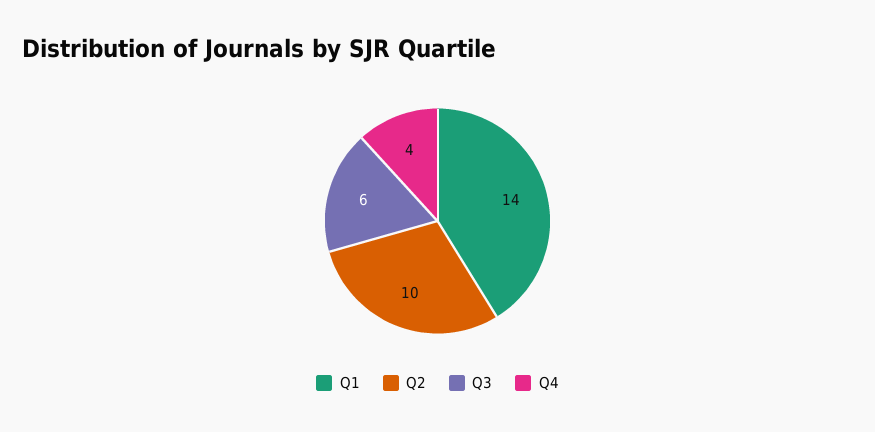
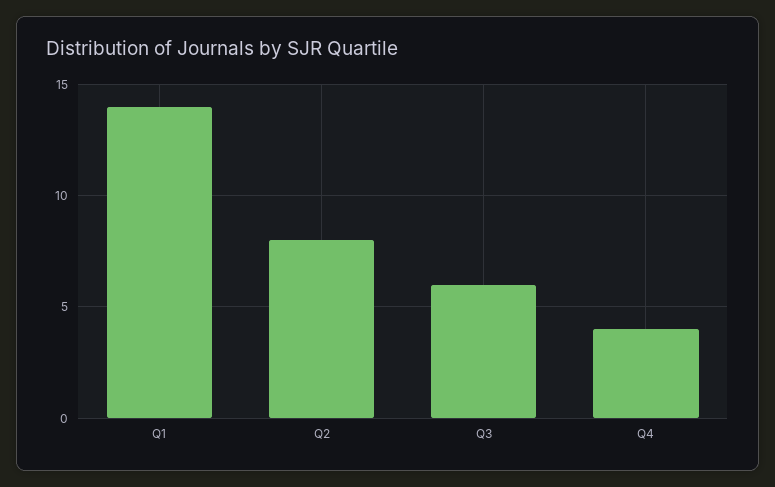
Q2: 10 -> 8

